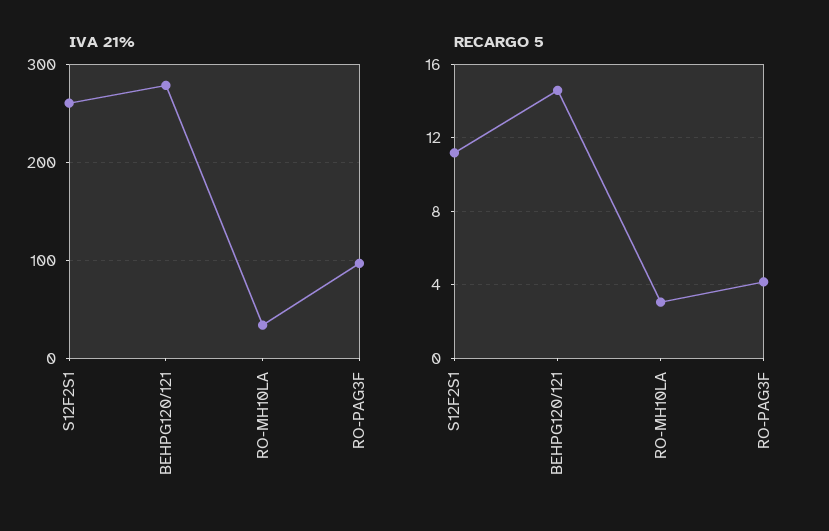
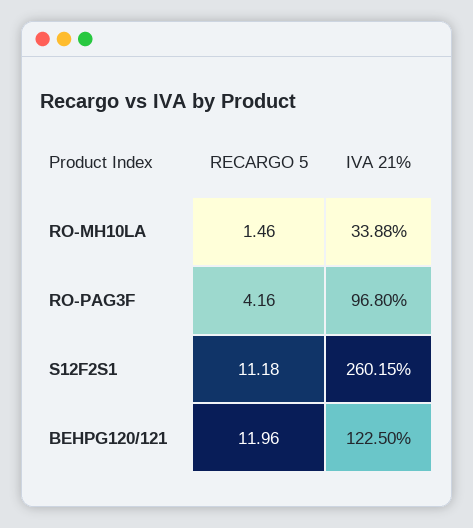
IVA 21%, BEHPG120/121: 280 -> 122.5
RECARGO 5, BEHPG120/121: 14.5 -> 11.96
RECARGO 5, RO-MH10LA: 3 -> 1.46

